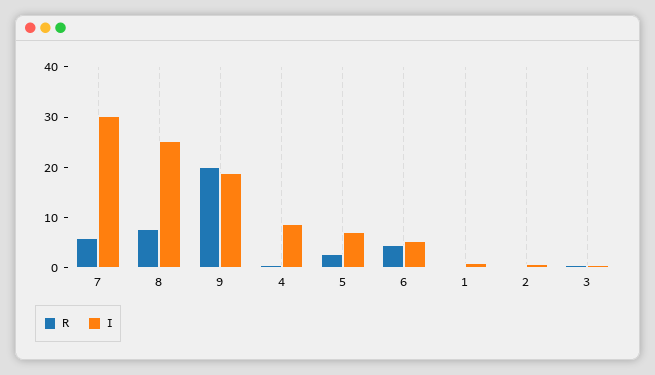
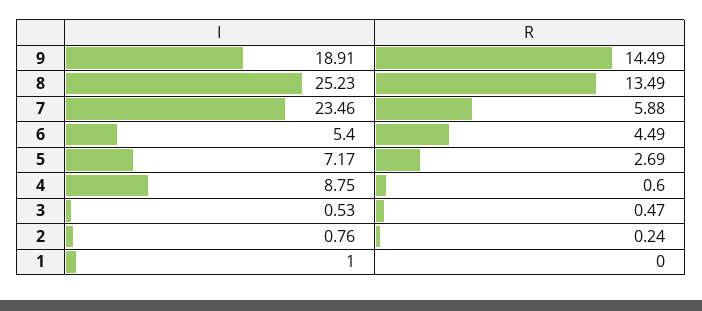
I, 7: 30 -> 23.46
R, 8: 8 -> 13.49
R, 9: 20 -> 14.49

